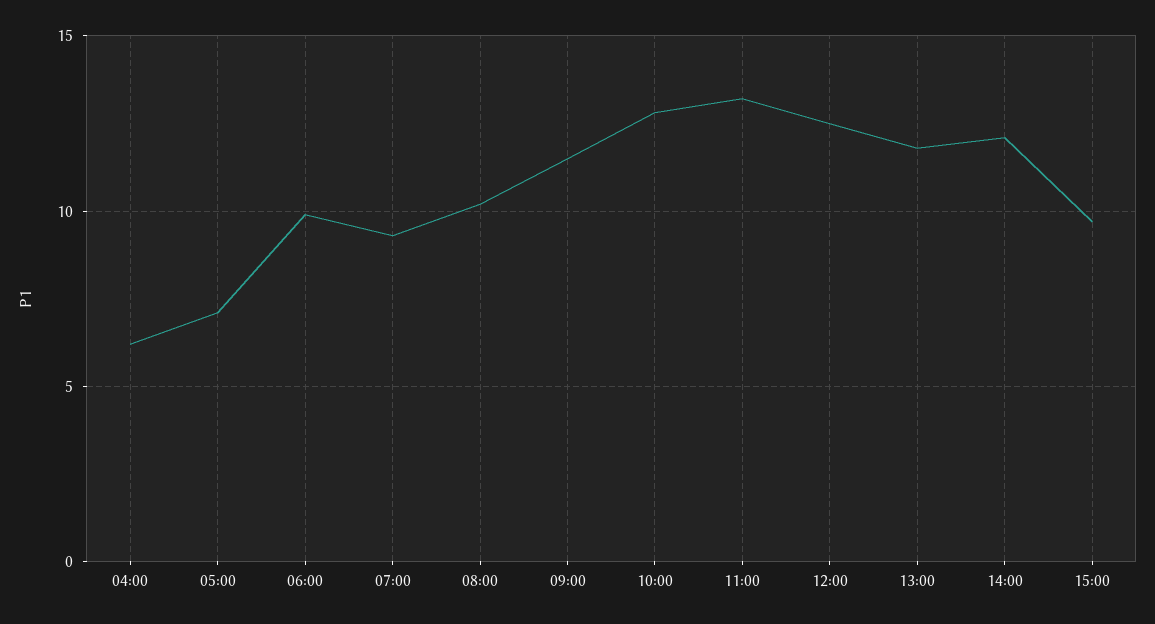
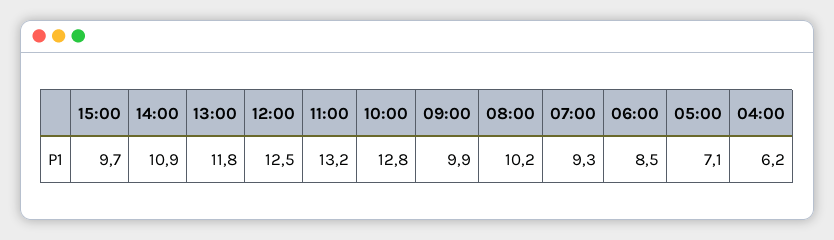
06:00: 10 -> 8.5
09:00: 11.5 -> 9.9
14:00: 12 -> 10.9

